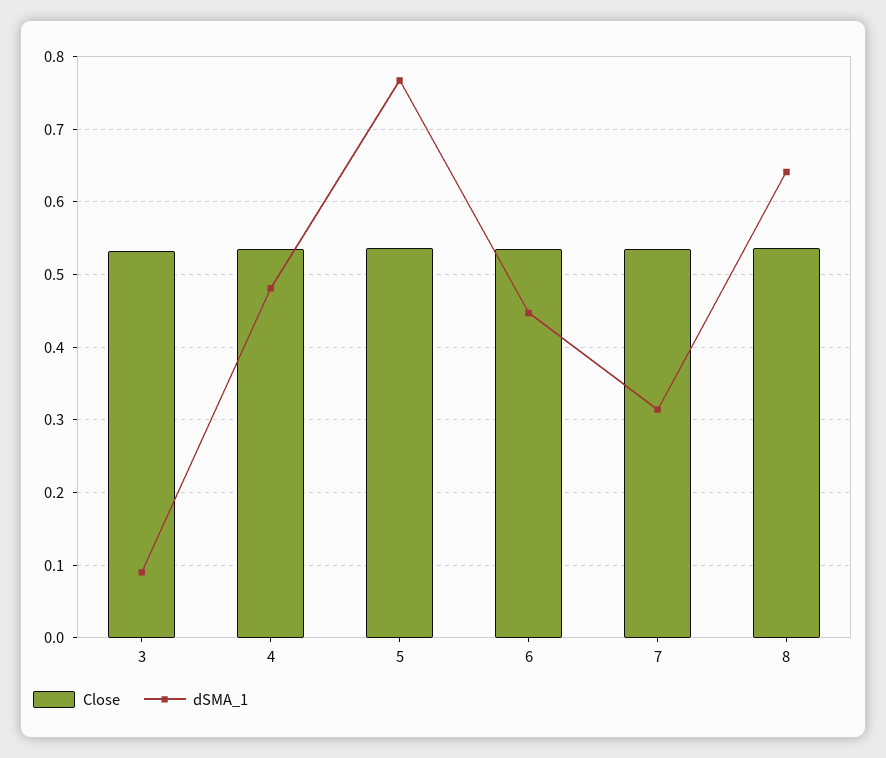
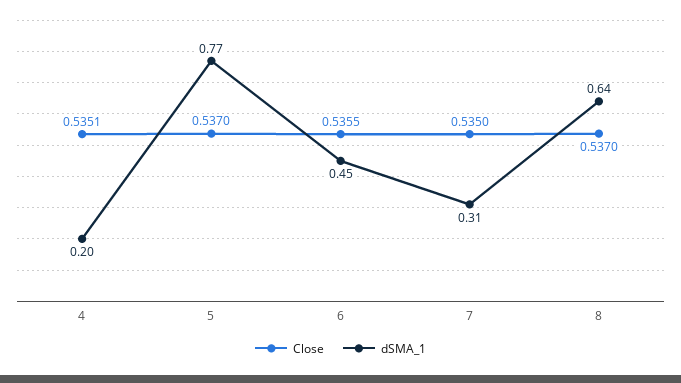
Close, 3: 0.53 -> none
dSMA_1, 3: 0.09 -> none
dSMA_1, 4: 0.48 -> 0.2

